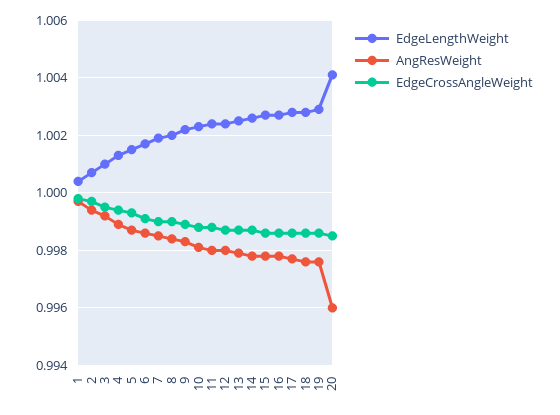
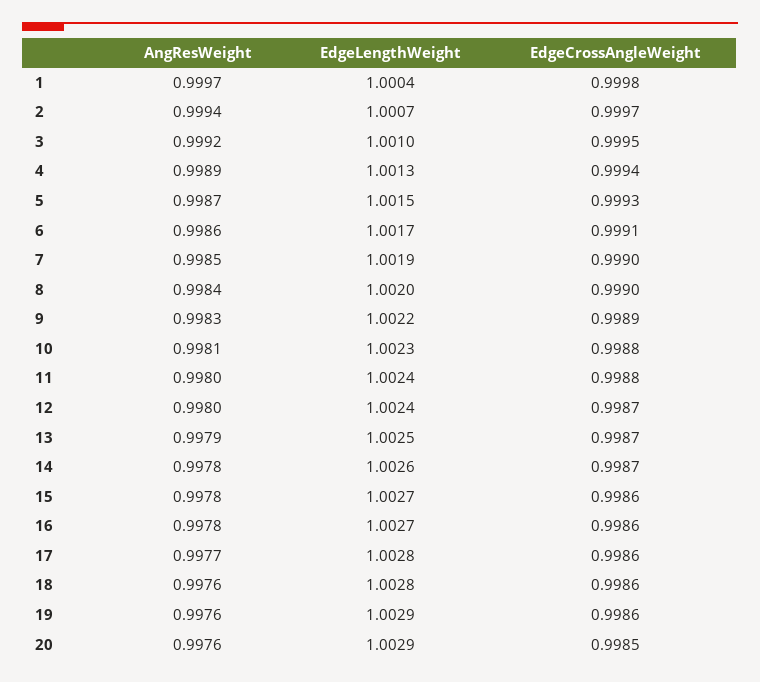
EdgeLengthWeight, 20: 1.004 -> 1.0029
AngResWeight, 20: 0.996 -> 0.9976

